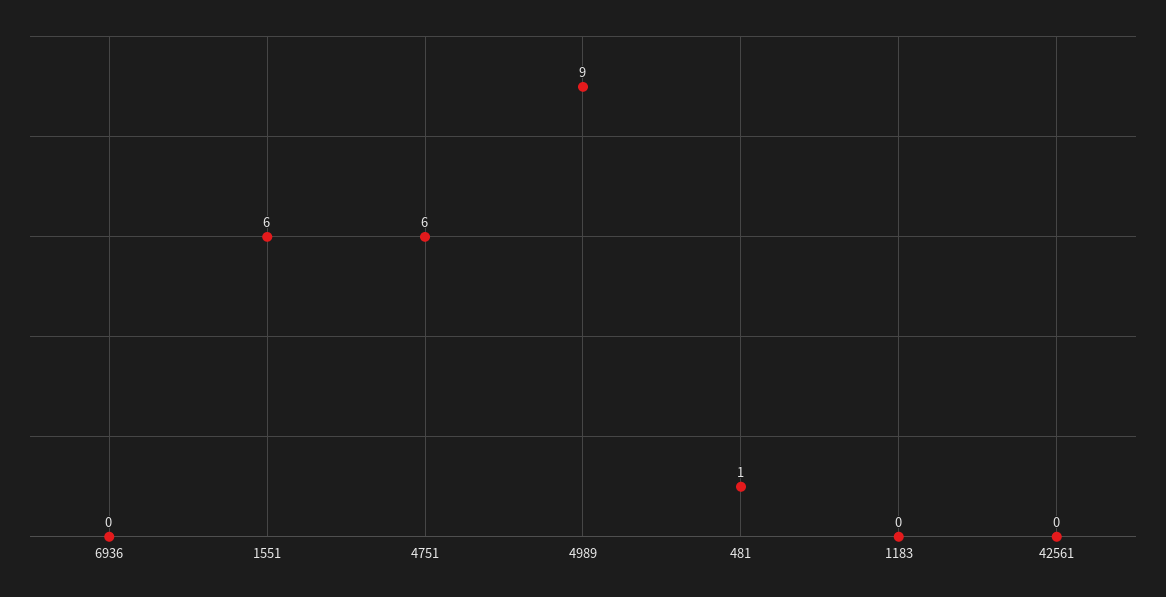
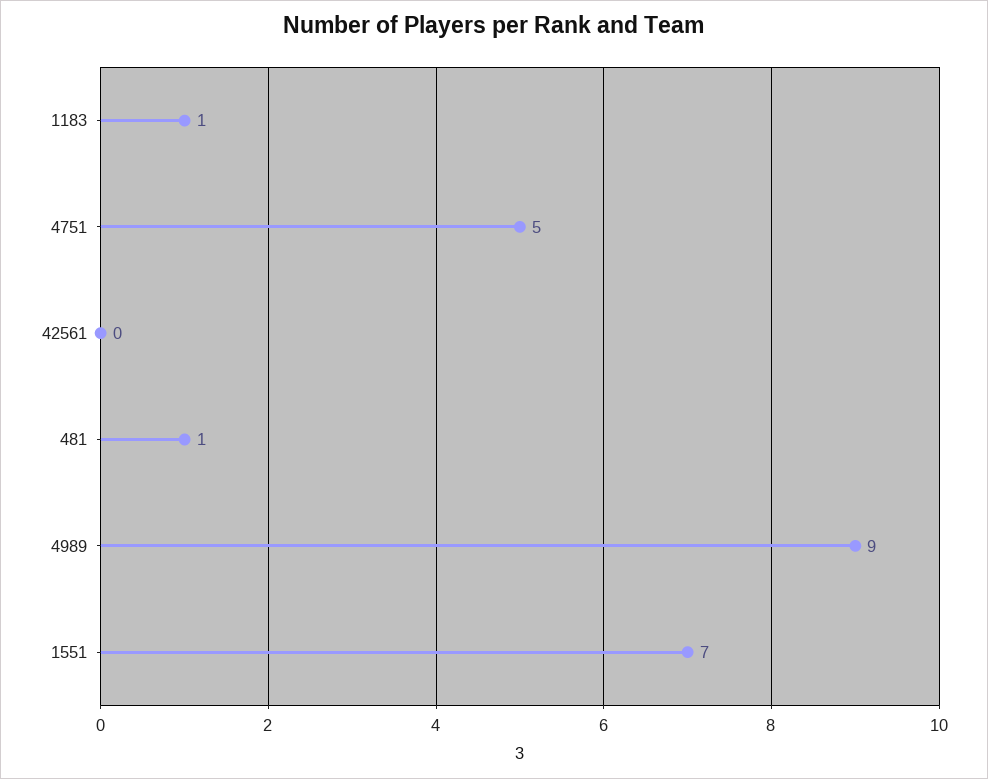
6936: 0 -> none
1551: 6 -> 7
4751: 6 -> 5
1183: 0 -> 1

